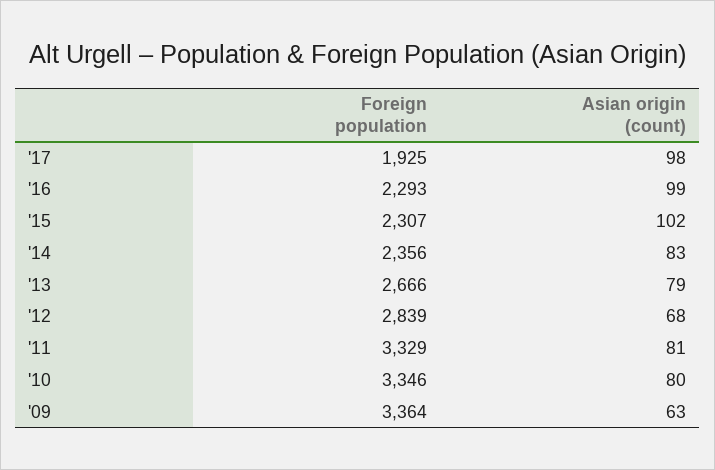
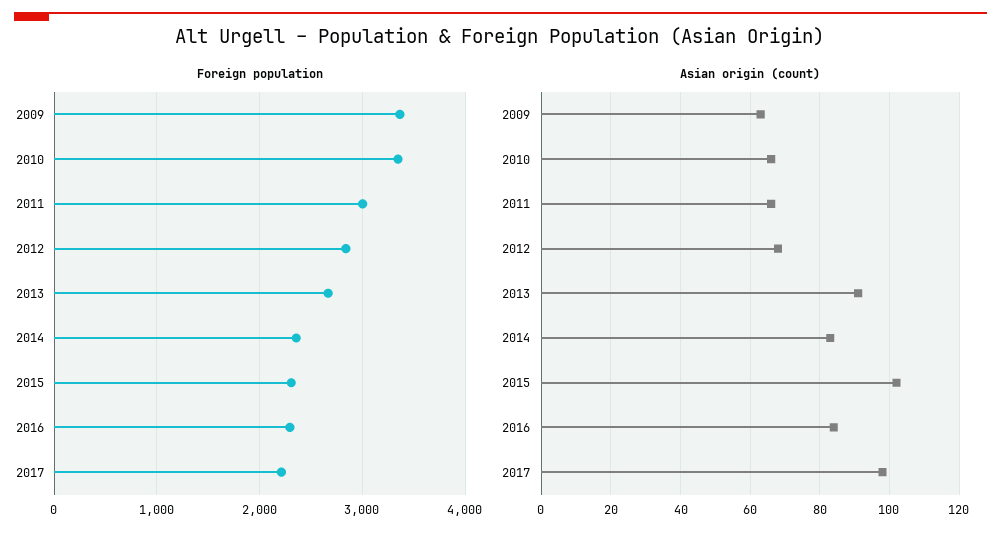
Foreign population, '17: 1925 -> 2200
Asian origin (count), '16: 99 -> 85
Asian origin (count), '13: 79 -> 90
Foreign population, '11: 3329 -> 3000
Asian origin (count), '11: 81 -> 65
Asian origin (count), '10: 80 -> 65

